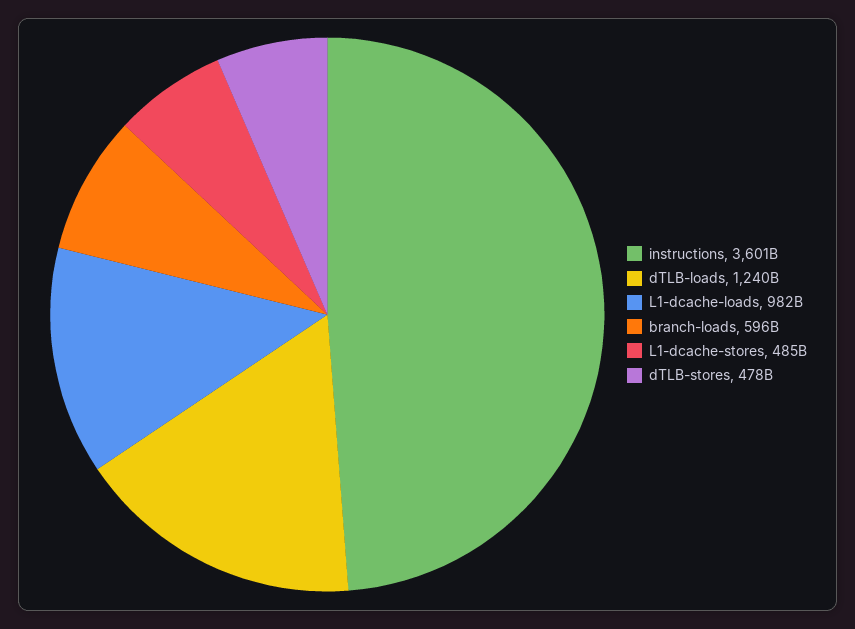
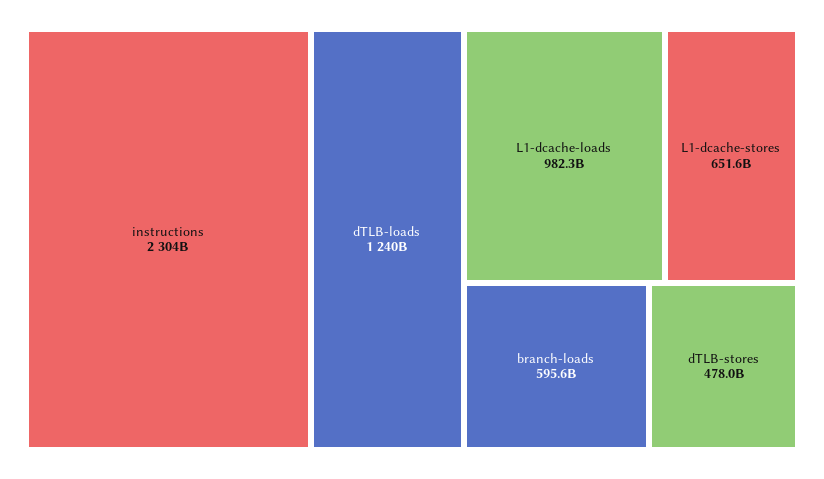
instructions: 3601000000000 -> 2304000000000
L1-dcache-stores: 485000000000 -> 651600000000

